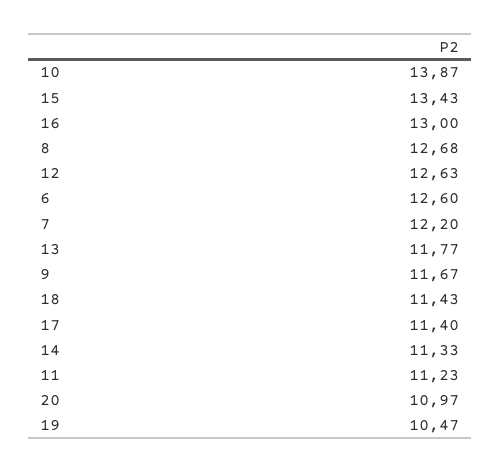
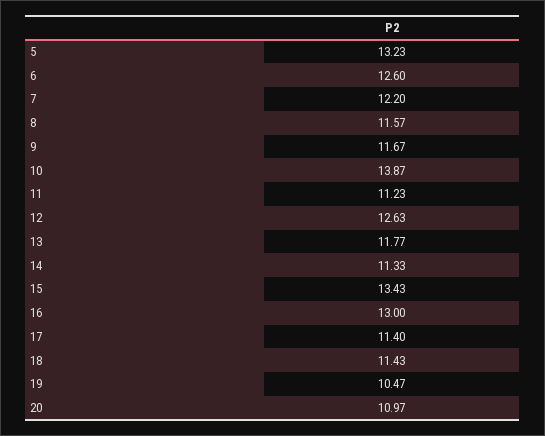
8: 12.68 -> 11.57
5: none -> 13.23

